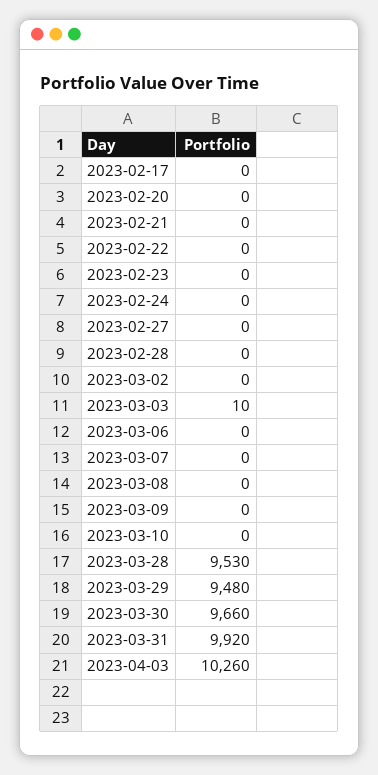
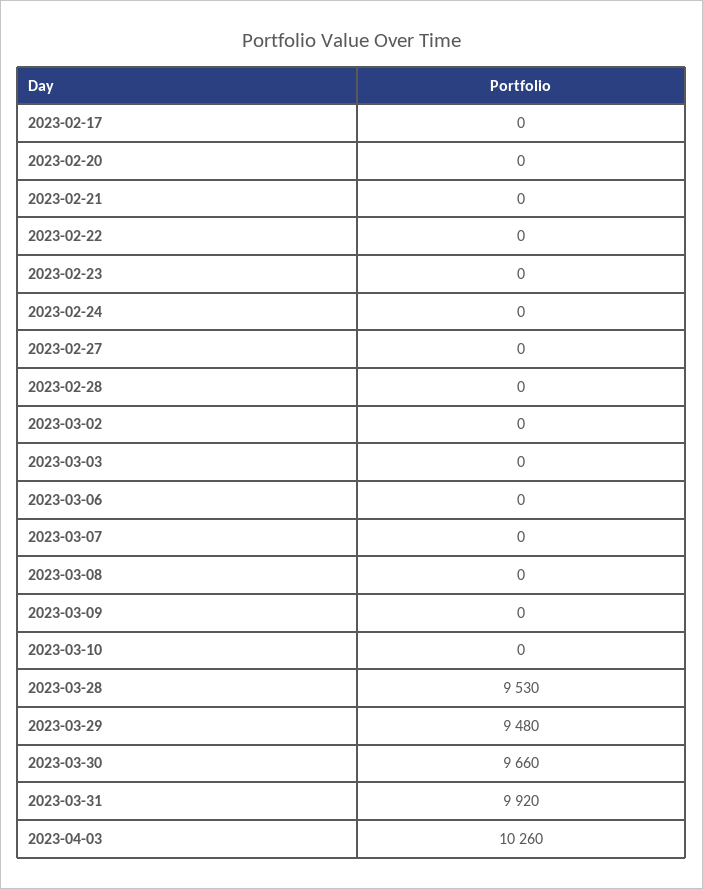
2023-03-03: 10 -> 0

